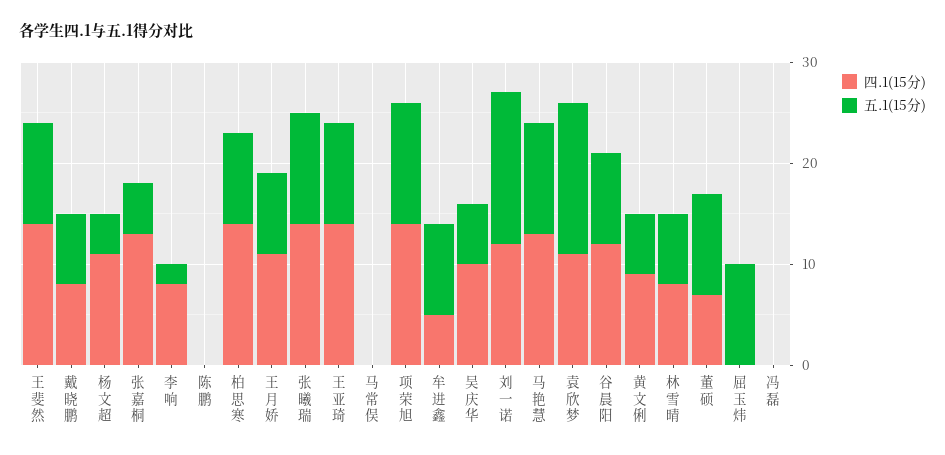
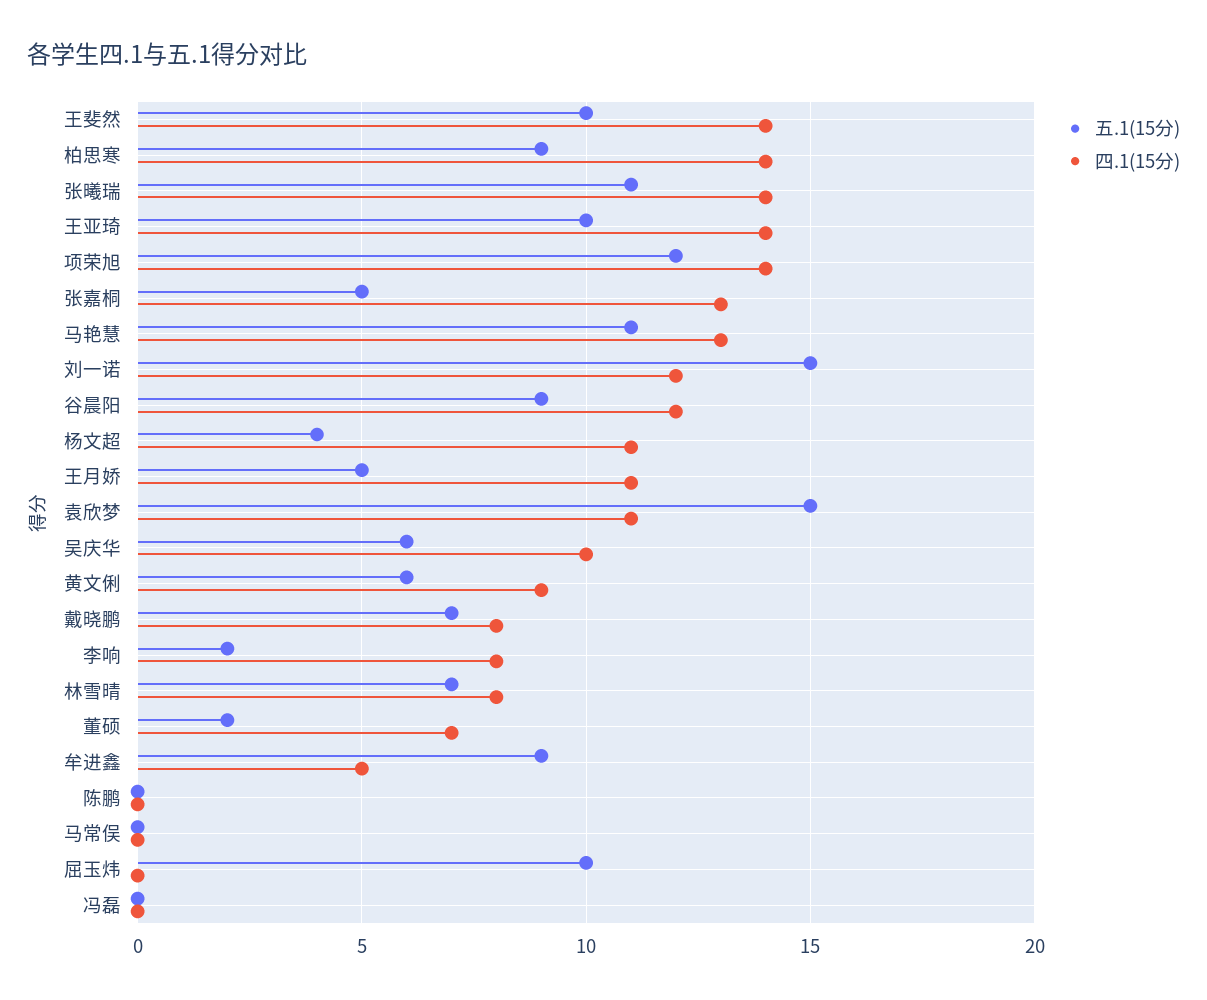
五.1(15分), 王月娇: 8 -> 5
五.1(15分), 董硕: 10 -> 2

